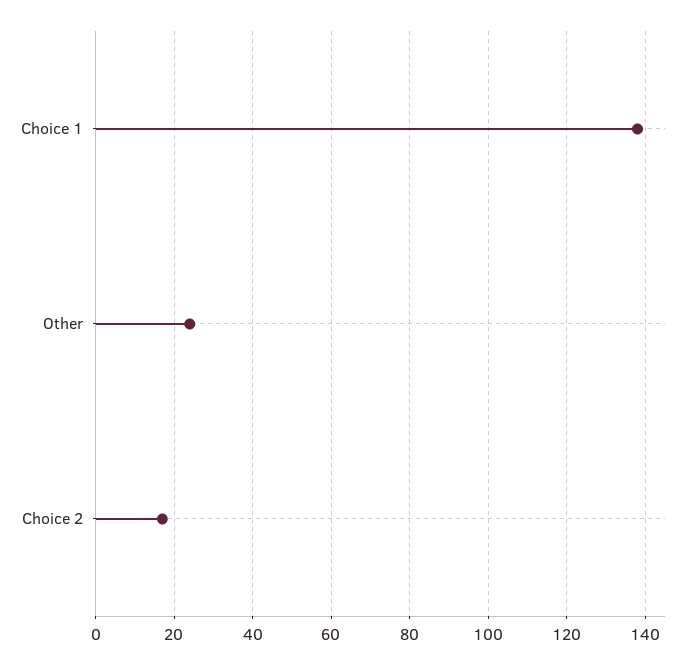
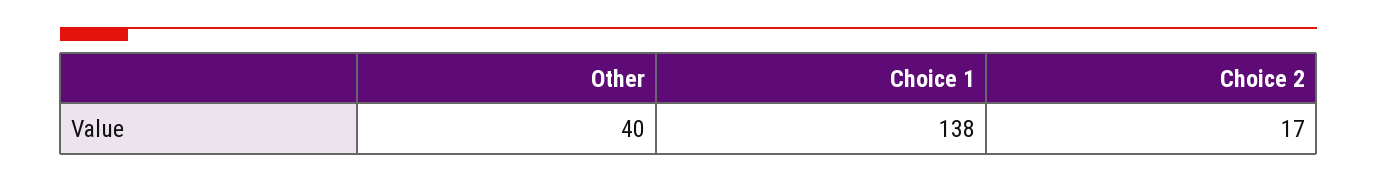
Other: 25 -> 40

